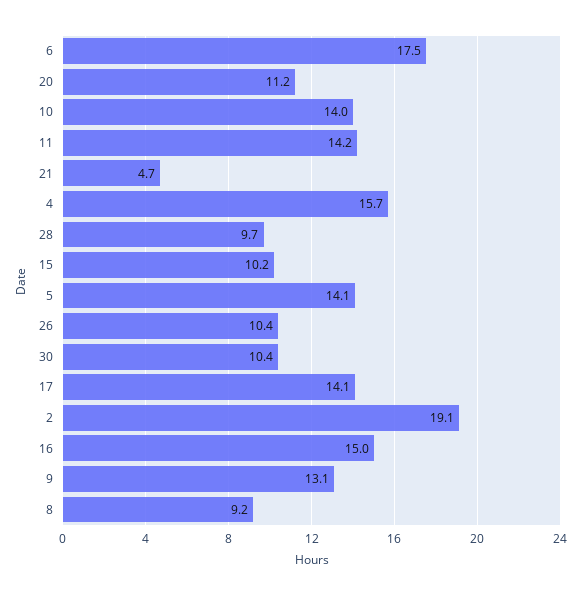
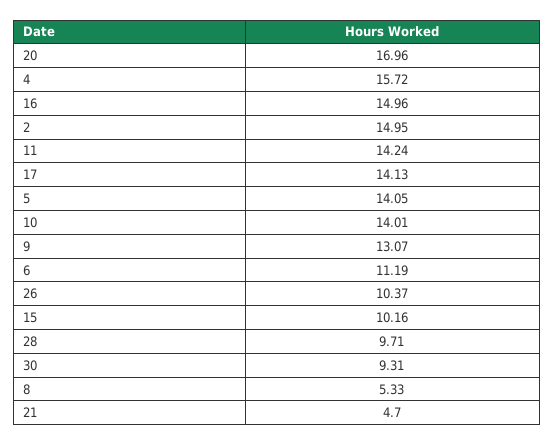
6: 17.5 -> 11.19
20: 11.2 -> 16.96
30: 10.4 -> 9.31
2: 19.1 -> 14.95
8: 9.2 -> 5.33

